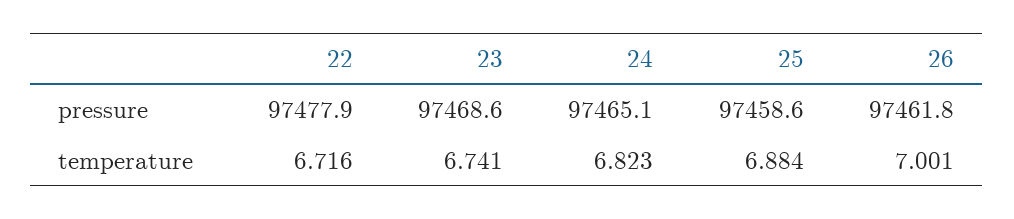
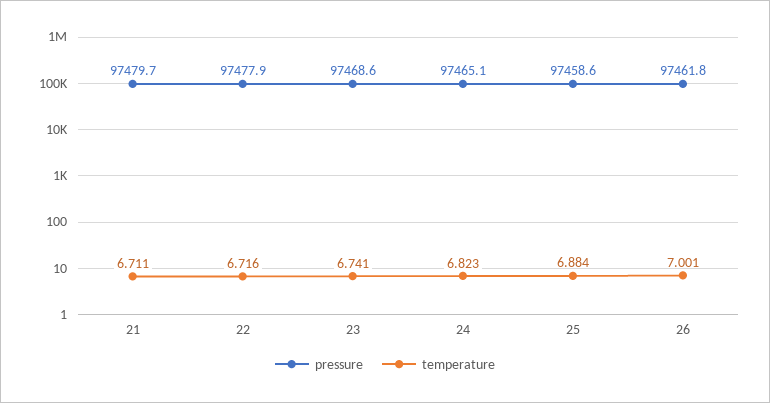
pressure, 21: none -> 97479.7
temperature, 21: none -> 6.711

